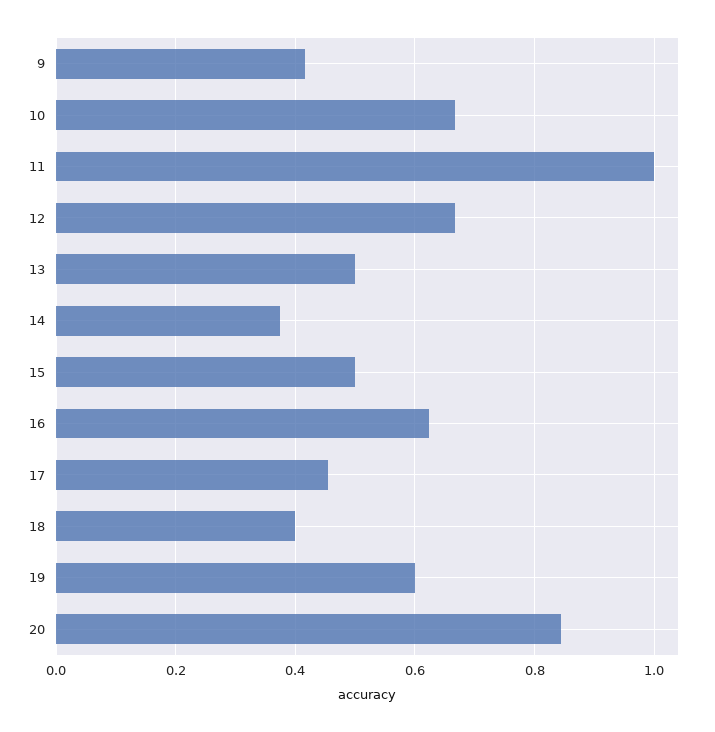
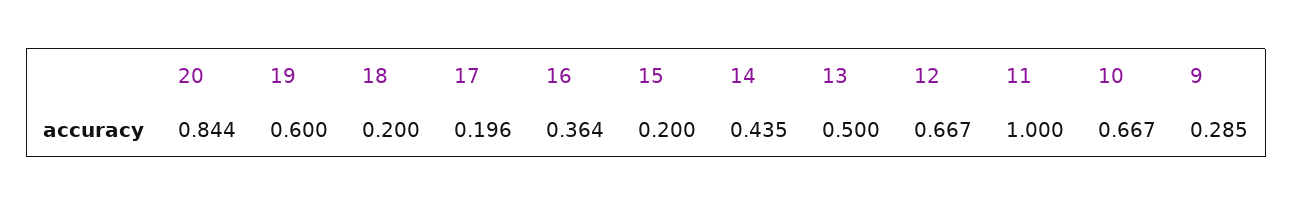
9: 0.42 -> 0.285
14: 0.38 -> 0.435
15: 0.5 -> 0.2
16: 0.62 -> 0.364
17: 0.46 -> 0.196
18: 0.4 -> 0.2

